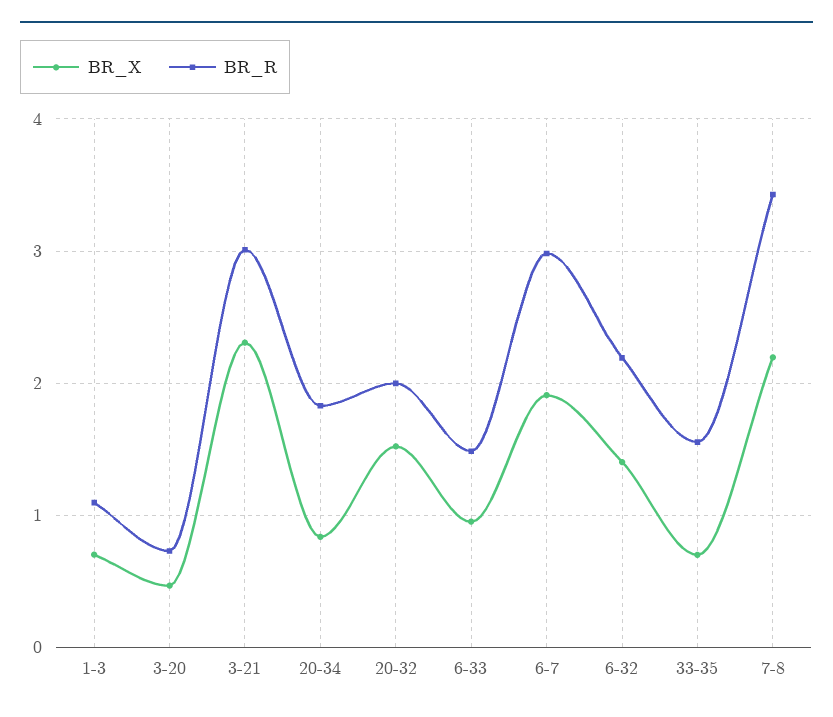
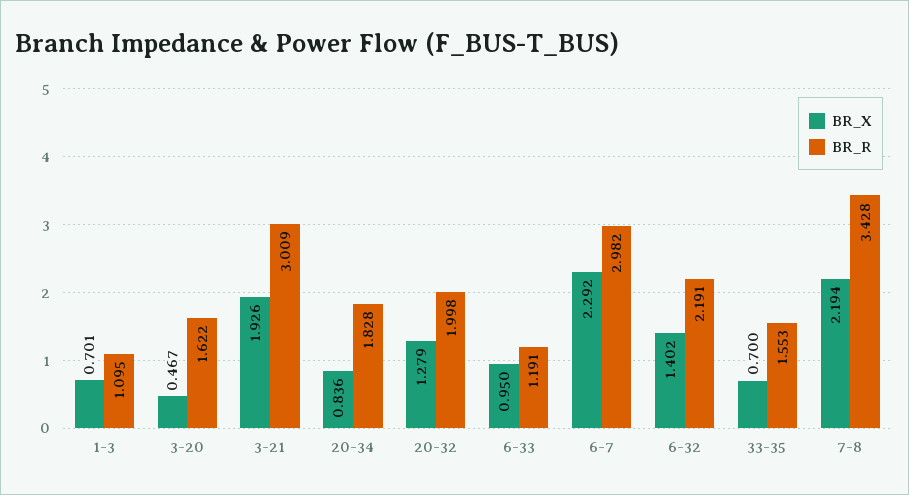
BR_R, 3-20: 0.7 -> 1.622
BR_X, 3-21: 2.3 -> 1.926
BR_X, 20-32: 1.5 -> 1.279
BR_R, 6-33: 1.5 -> 1.191
BR_X, 6-7: 1.9 -> 2.292

